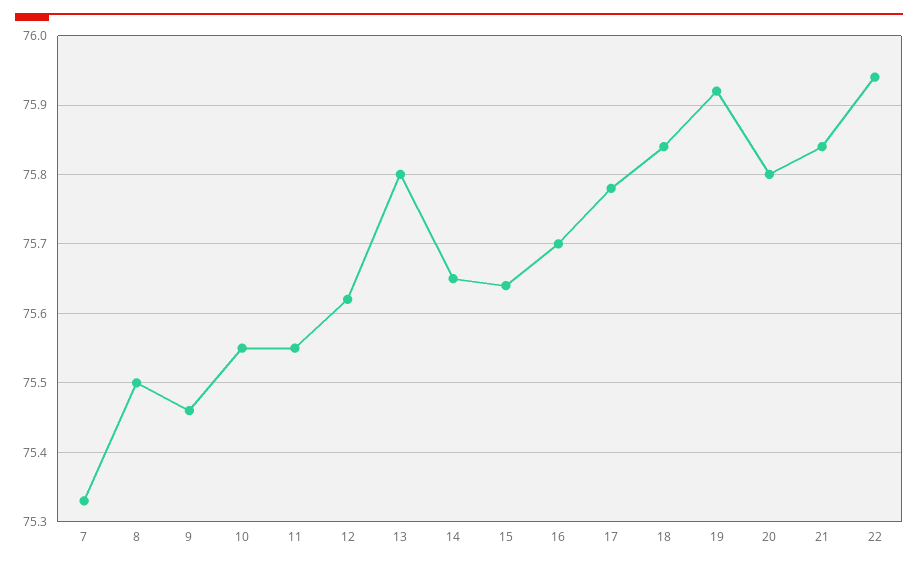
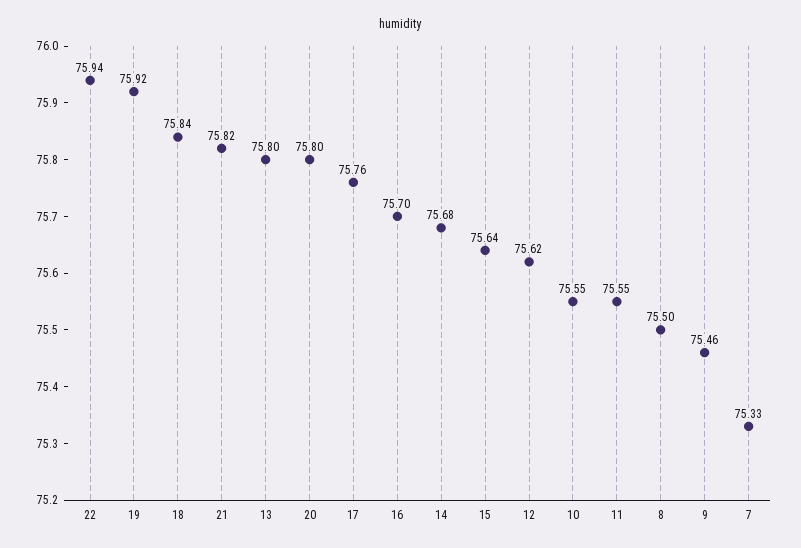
14: 75.65 -> 75.68
17: 75.78 -> 75.76
21: 75.84 -> 75.82

